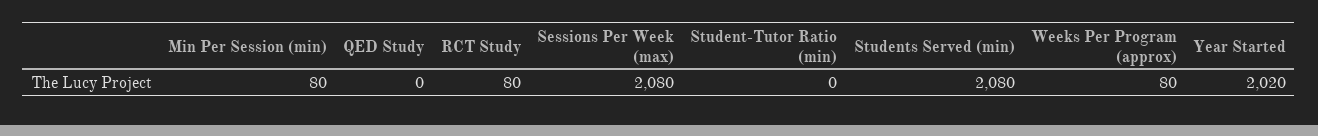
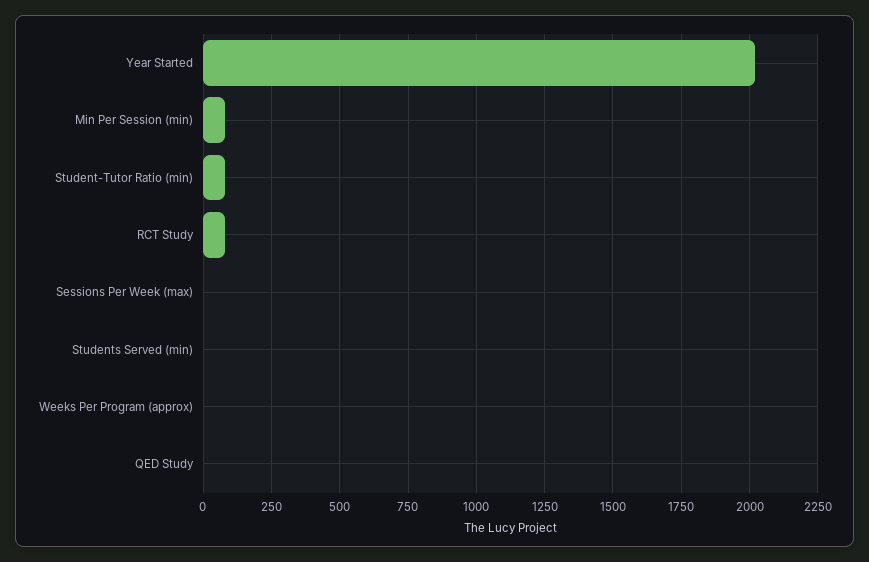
Sessions Per Week (max): 2080 -> 0
Student-Tutor Ratio (min): 0 -> 75
Students Served (min): 2080 -> 0
Weeks Per Program (approx): 80 -> 0

